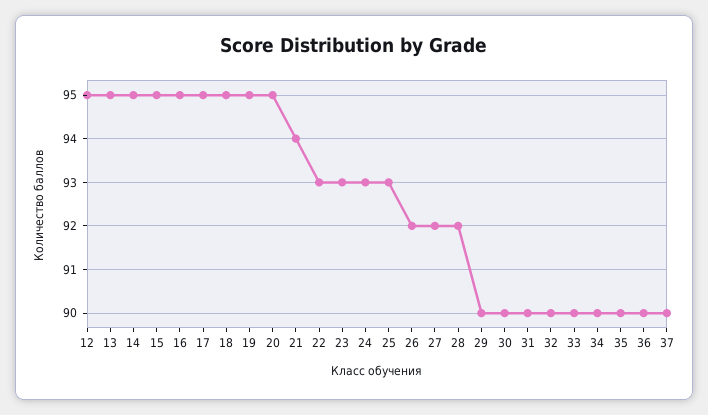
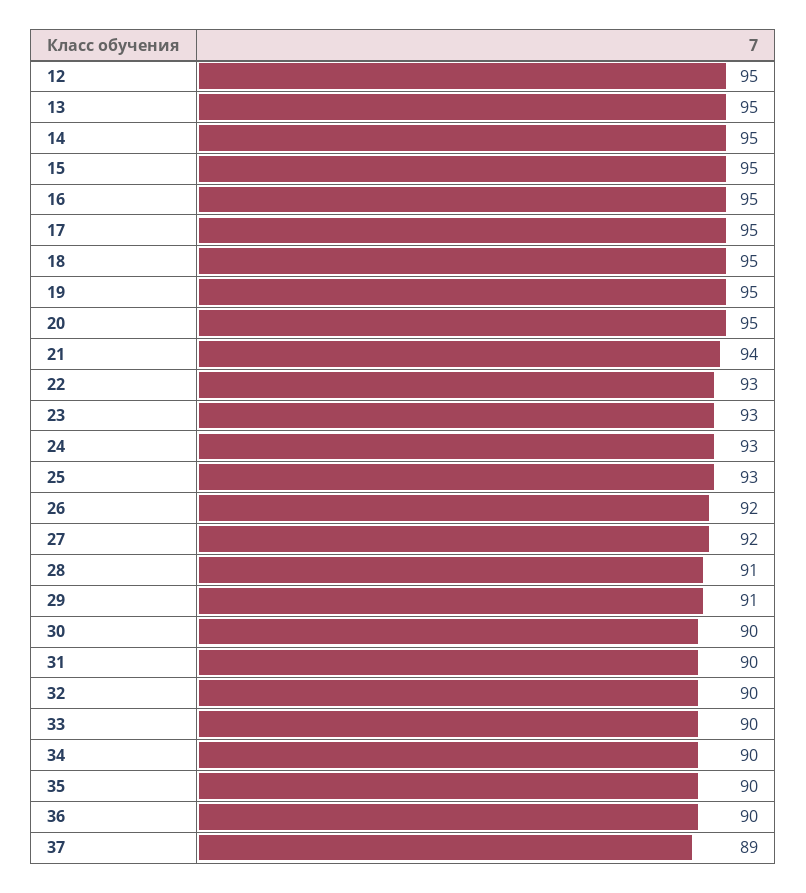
28: 92 -> 91
29: 90 -> 91
37: 90 -> 89

